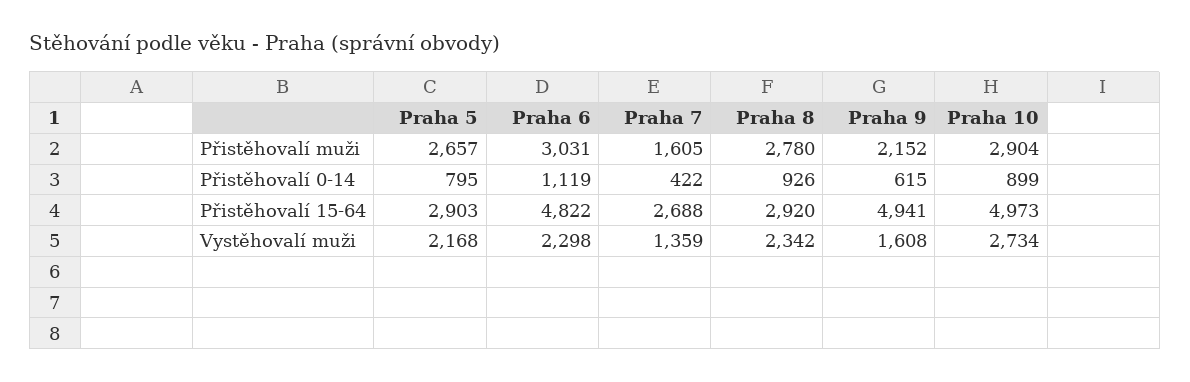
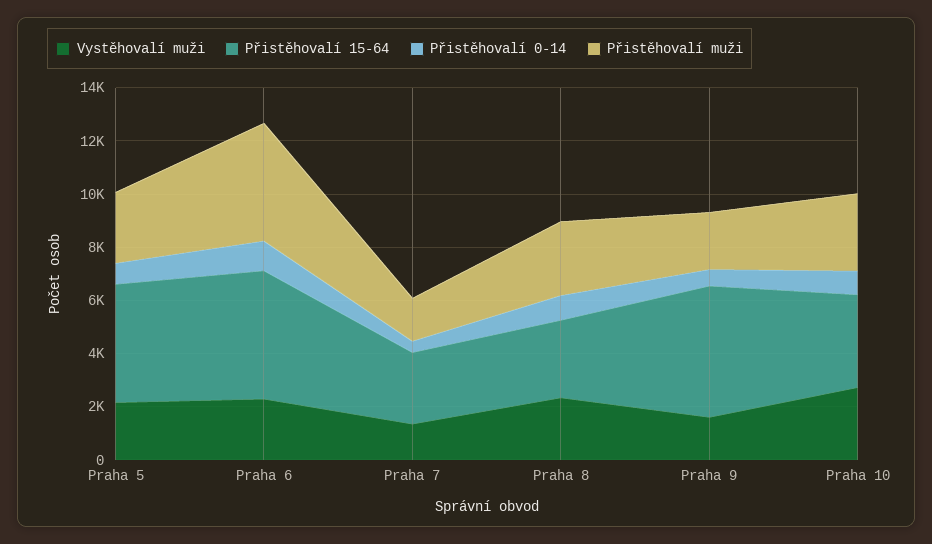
Přistěhovalí muži, Praha 6: 3031 -> 4500
Přistěhovalí 15-64, Praha 5: 2903 -> 4500
Přistěhovalí 15-64, Praha 10: 4973 -> 3500

